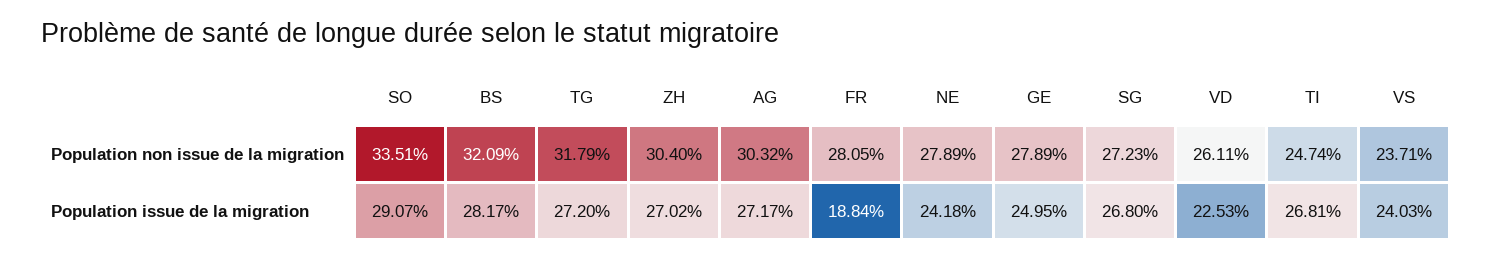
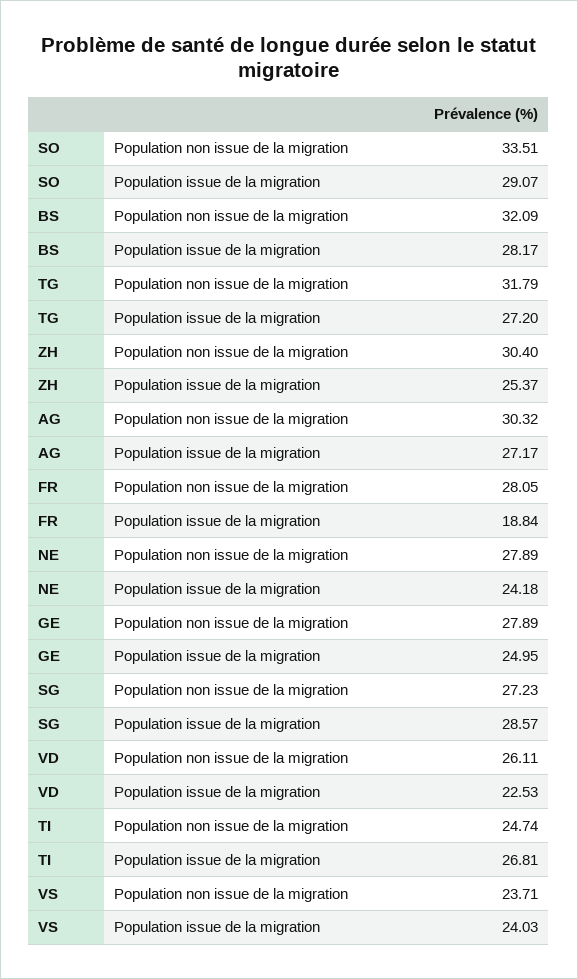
ZH, Population issue de la migration: 27.02 -> 25.37
SG, Population issue de la migration: 26.8 -> 28.57

